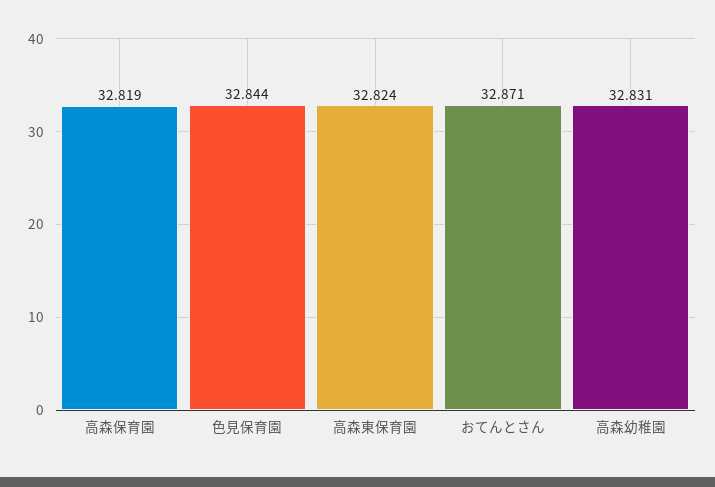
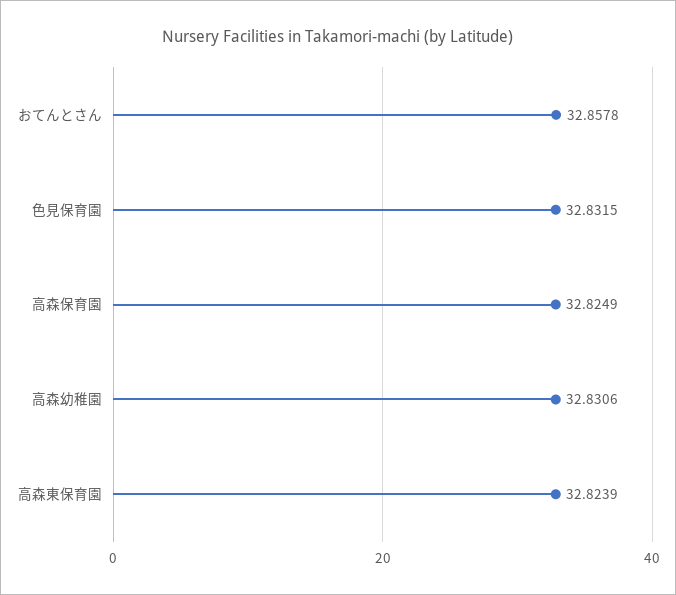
高森保育園: 32.819 -> 32.8249
色見保育園: 32.844 -> 32.8315
おてんとさん: 32.871 -> 32.8578

